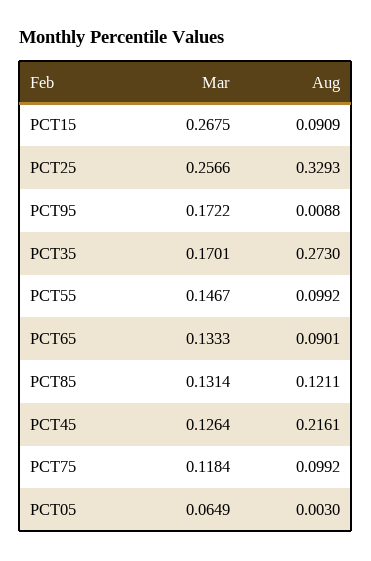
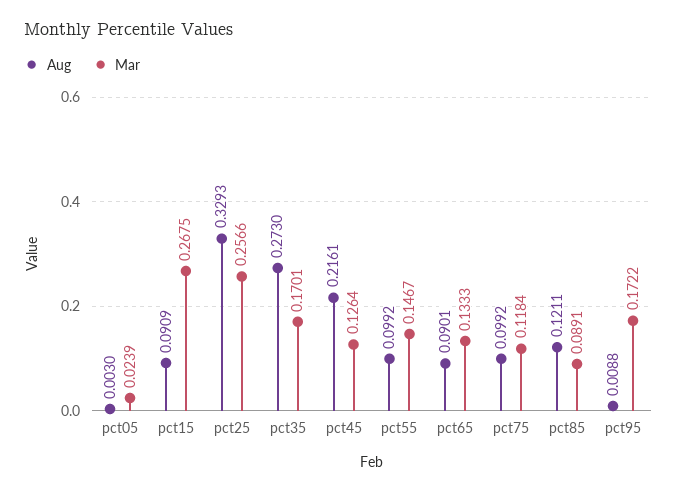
Mar, PCT85: 0.1314 -> 0.0891
Mar, PCT05: 0.0649 -> 0.0239

